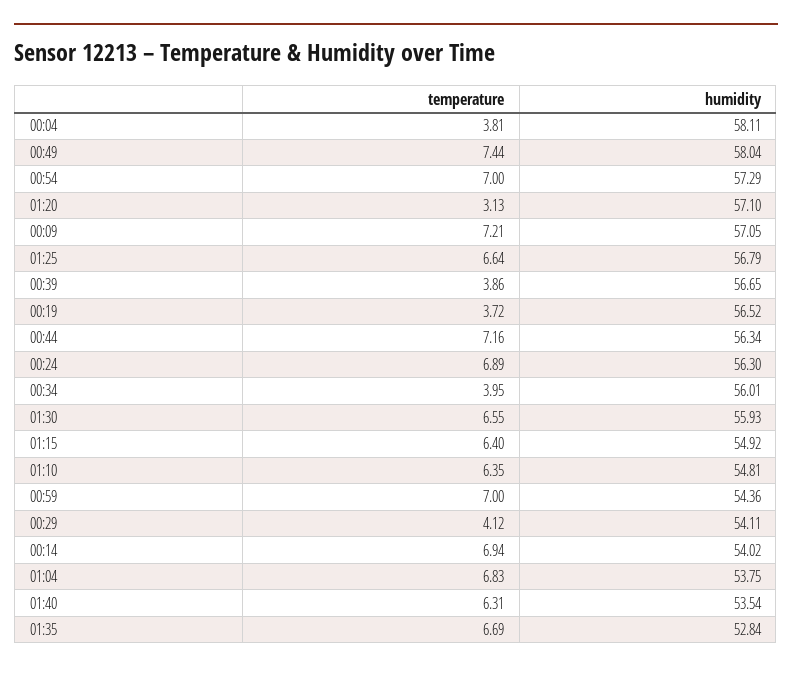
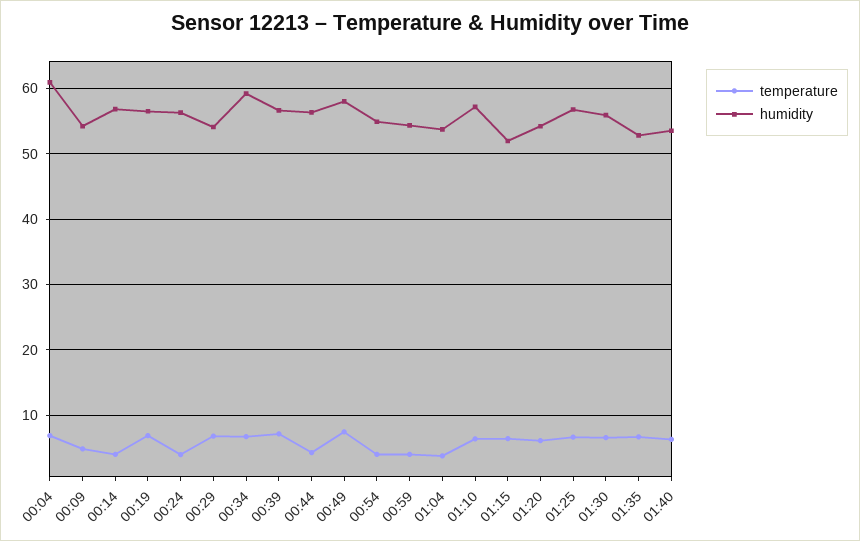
temperature, 00:04: 3.81 -> 7
humidity, 00:04: 58.11 -> 61
temperature, 00:54: 7 -> 4
humidity, 00:54: 57.29 -> 55
temperature, 01:20: 3.13 -> 6
humidity, 01:20: 57.1 -> 54
temperature, 00:09: 7.21 -> 5
humidity, 00:09: 57.05 -> 54
temperature, 00:39: 3.86 -> 7
temperature, 00:19: 3.72 -> 7
temperature, 00:44: 7.16 -> 4
temperature, 00:24: 6.89 -> 4
temperature, 00:34: 3.95 -> 7
humidity, 00:34: 56.01 -> 59
humidity, 01:15: 54.92 -> 52
humidity, 01:10: 54.81 -> 57
temperature, 00:59: 7 -> 4
temperature, 00:29: 4.12 -> 7
temperature, 00:14: 6.94 -> 4
humidity, 00:14: 54.02 -> 57
temperature, 01:04: 6.83 -> 4

